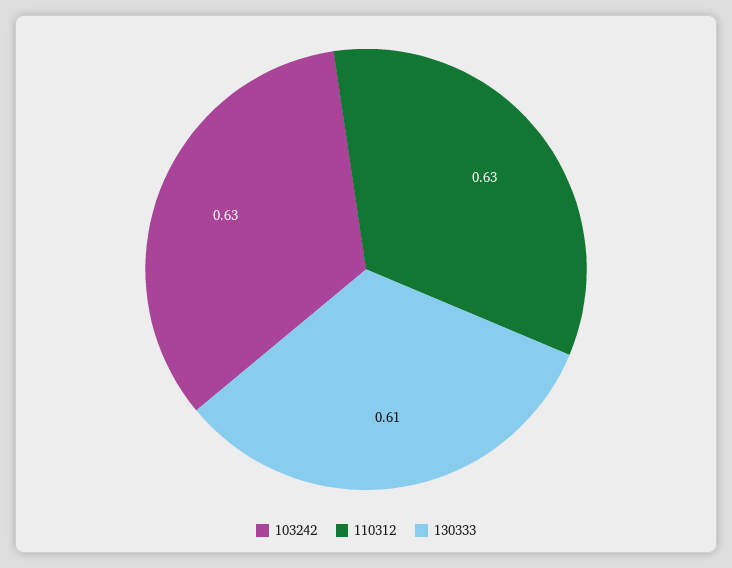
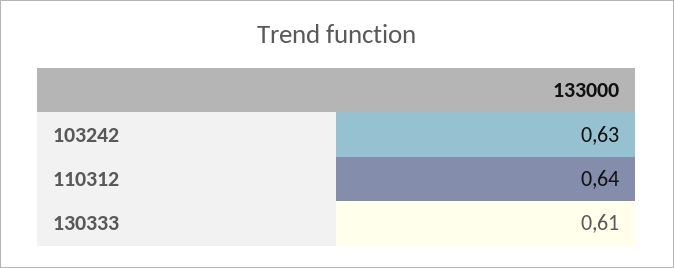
110312: 0.63 -> 0.64

